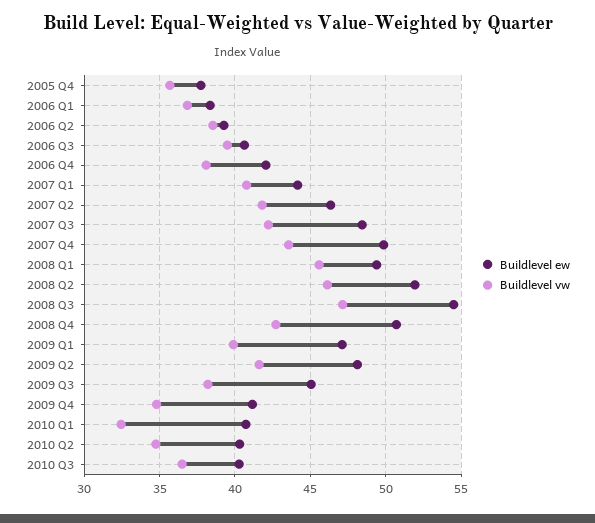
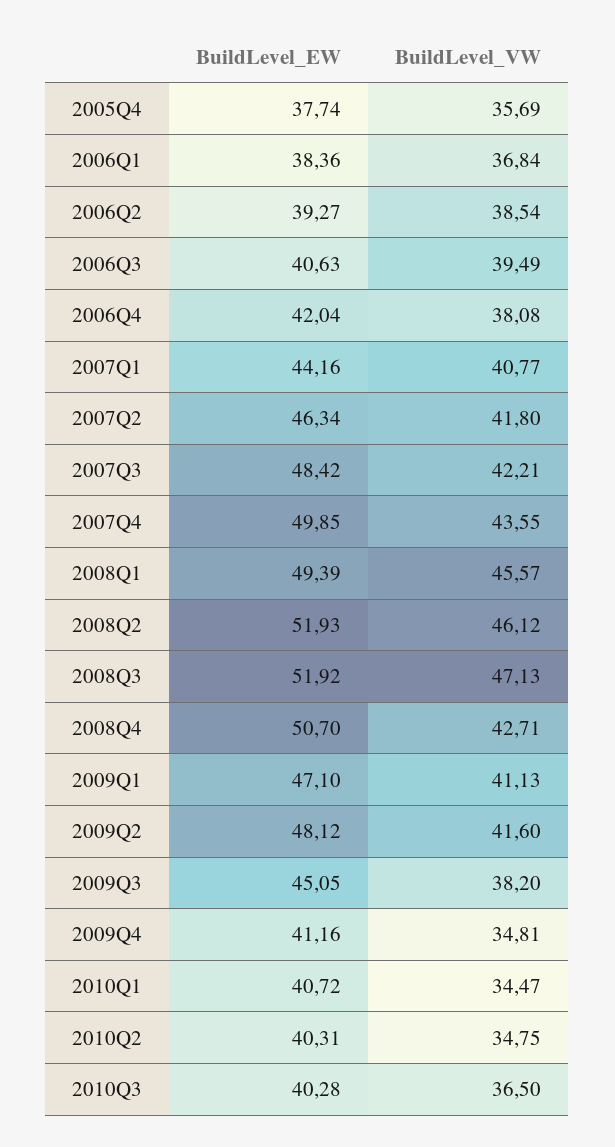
Buildlevel ew, 2008 Q3: 54.5 -> 51.92
Buildlevel vw, 2009 Q1: 40 -> 41.13
Buildlevel vw, 2010 Q1: 32.5 -> 34.47

